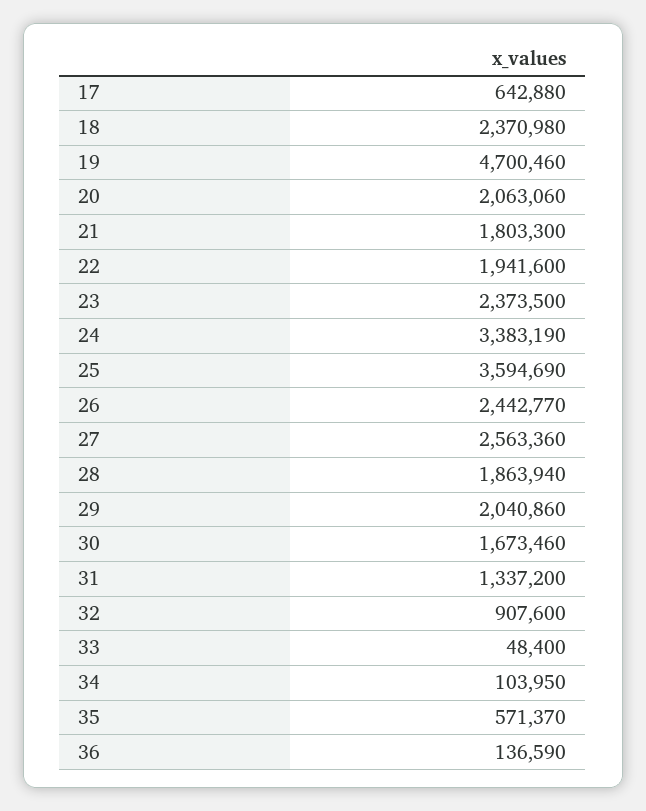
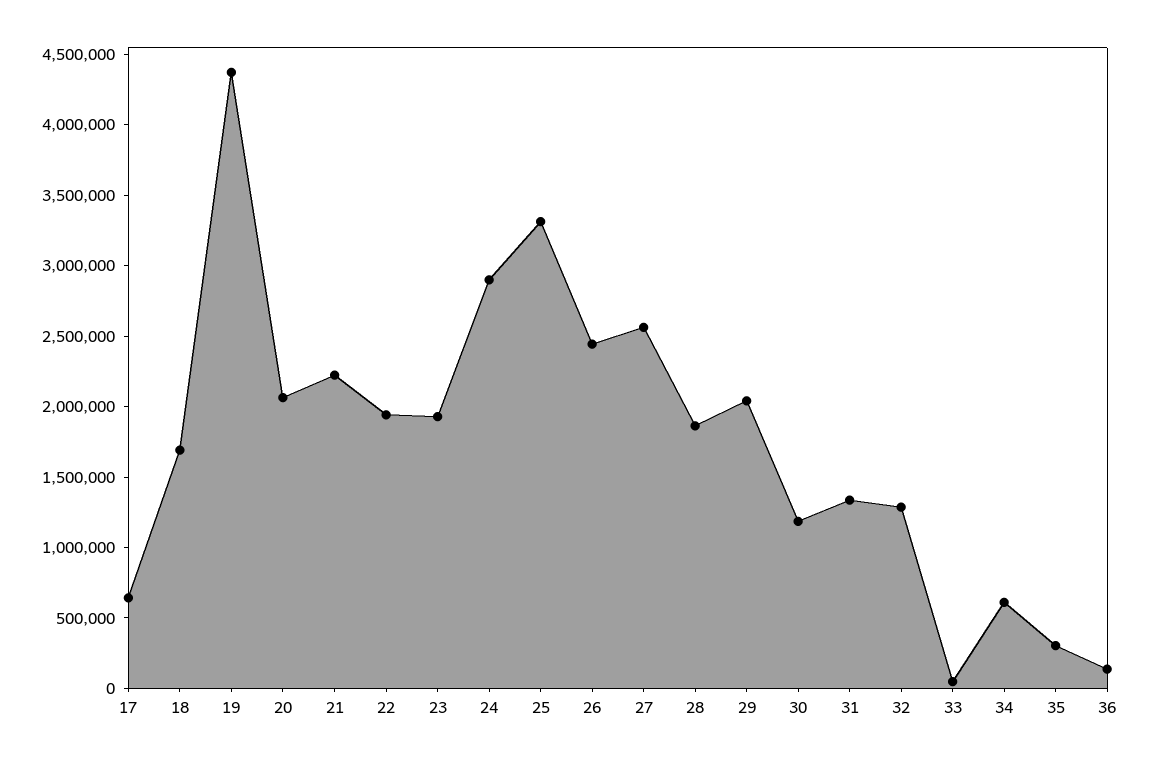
18: 2370980 -> 1700000
19: 4700460 -> 4400000
21: 1803300 -> 2200000
23: 2373500 -> 1900000
24: 3383190 -> 2900000
25: 3594690 -> 3300000
30: 1673460 -> 1200000
32: 907600 -> 1300000
34: 103950 -> 600000
35: 571370 -> 300000

